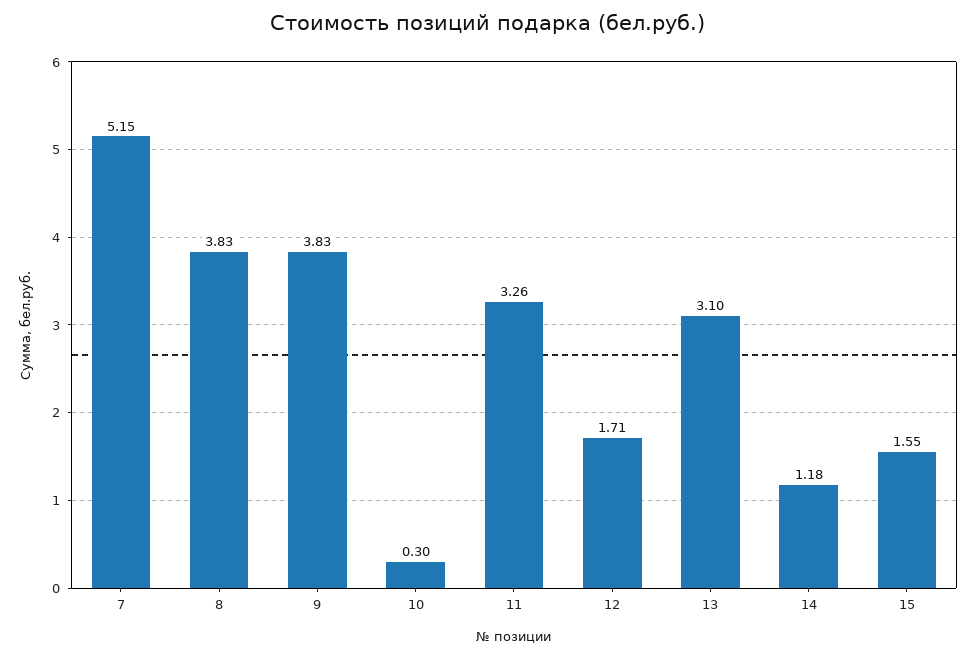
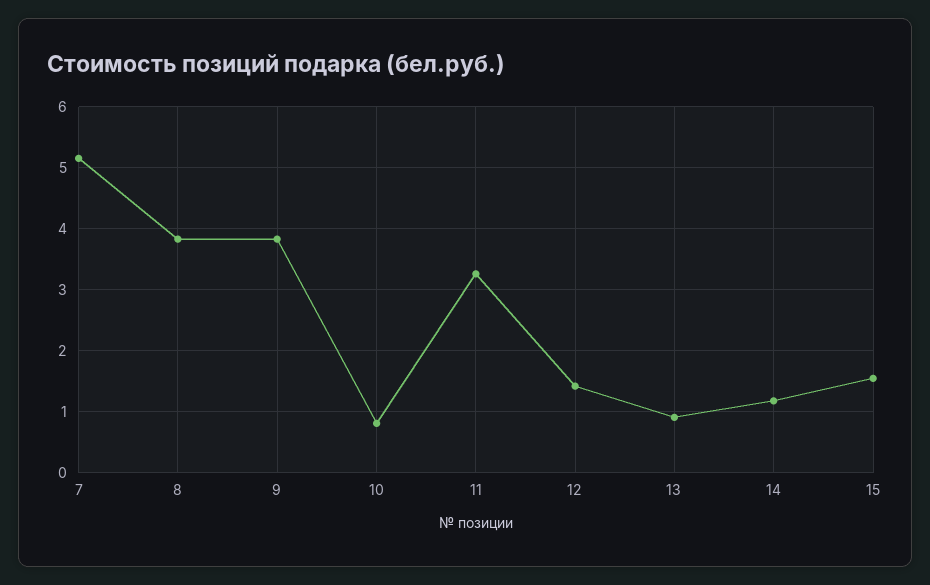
10: 0.3 -> 0.8
12: 1.71 -> 1.4
13: 3.1 -> 0.9

